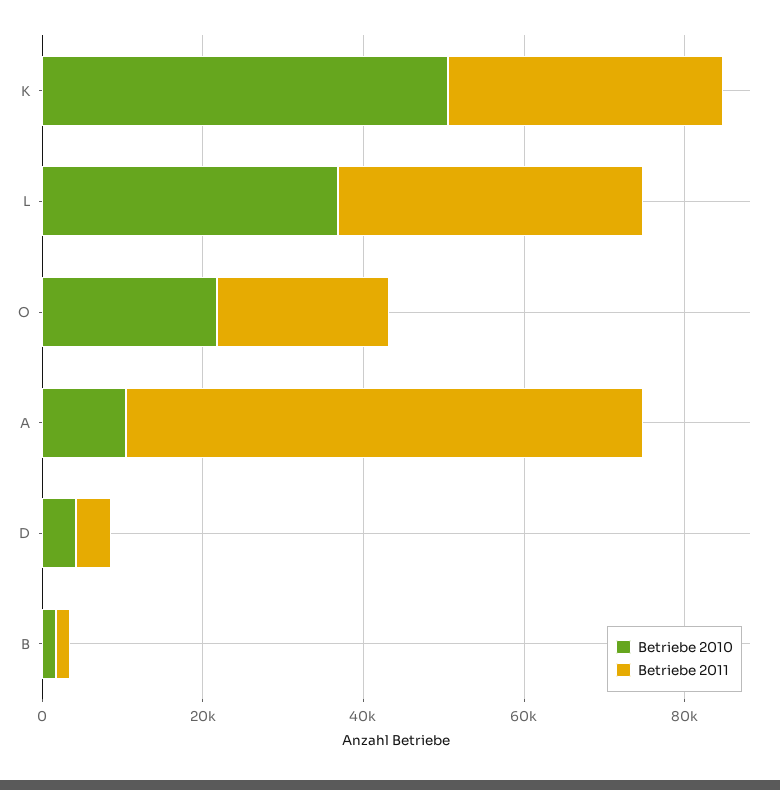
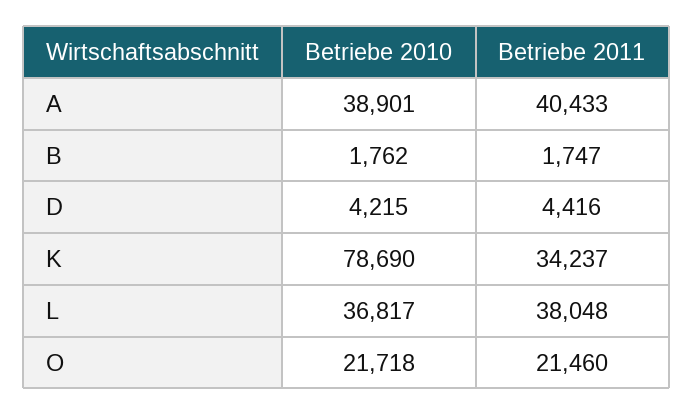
Betriebe 2010, K: 50000 -> 78690
Betriebe 2010, A: 10000 -> 38901
Betriebe 2011, A: 65000 -> 40433

